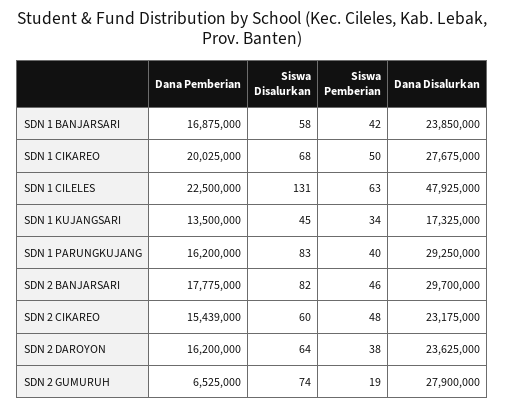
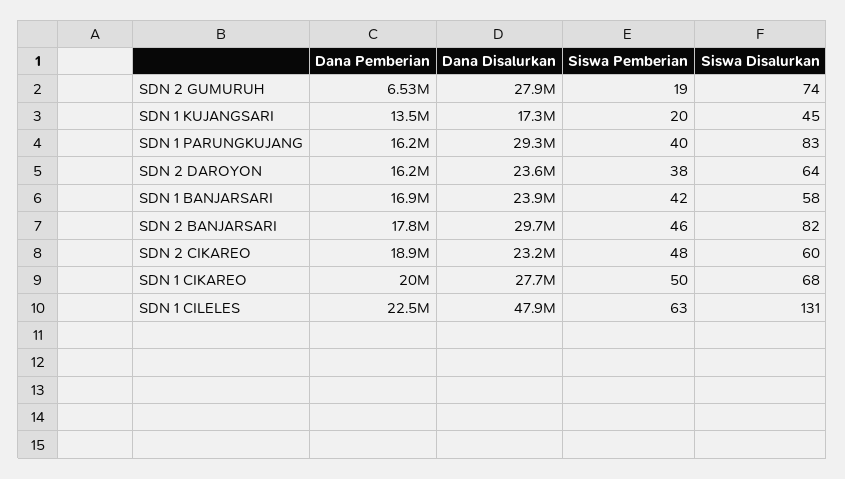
Siswa Pemberian, SDN 1 KUJANGSARI: 34 -> 20
Dana Pemberian, SDN 2 CIKAREO: 15439000 -> 18900000

